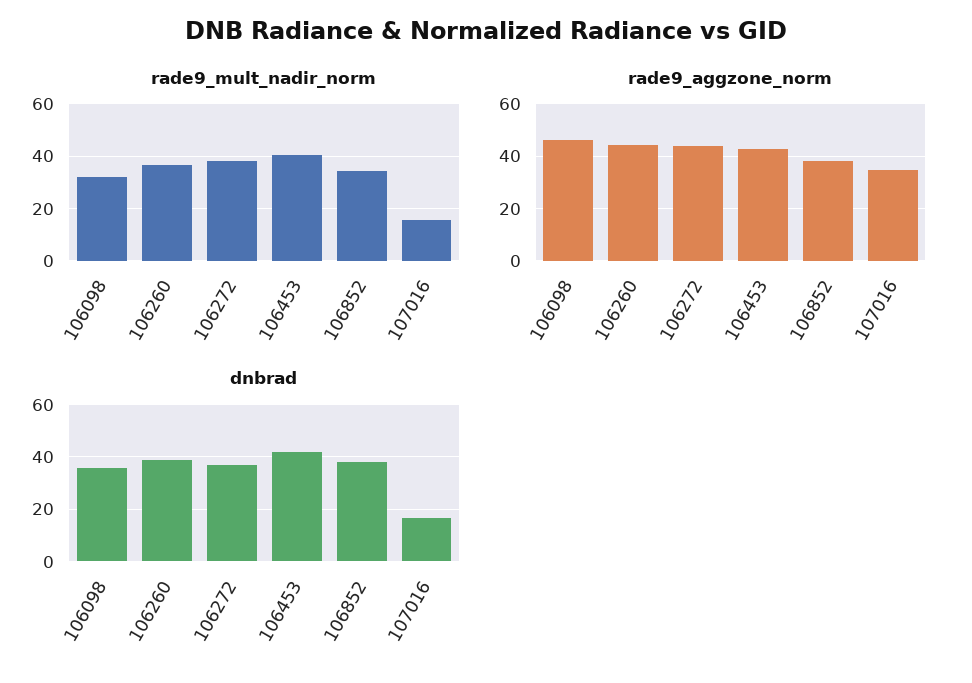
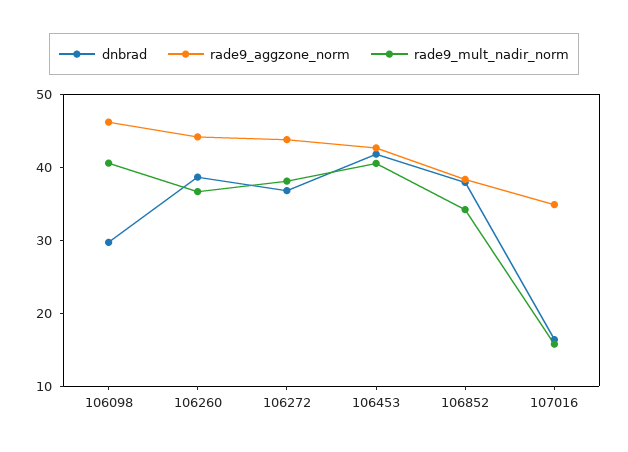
rade9_mult_nadir_norm, 106098: 32.5 -> 40
dnbrad, 106098: 35 -> 30

